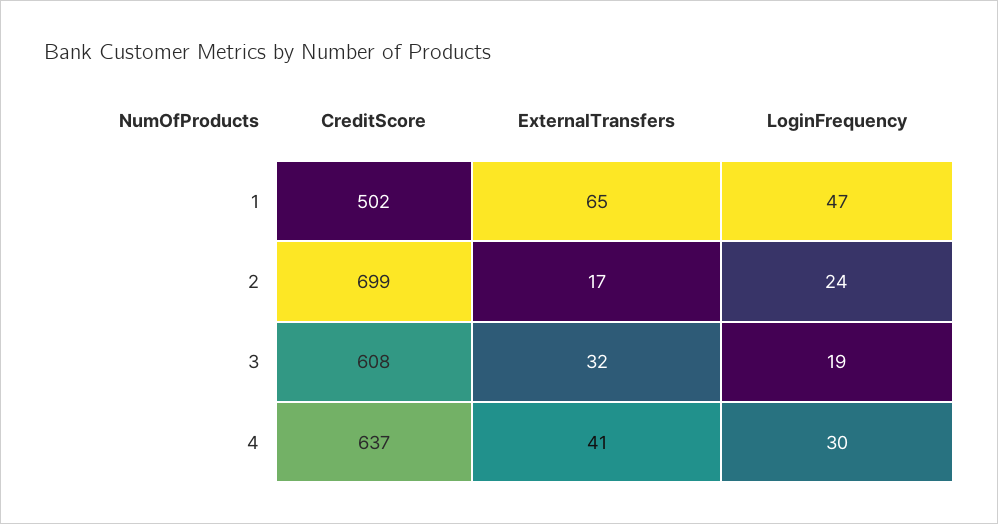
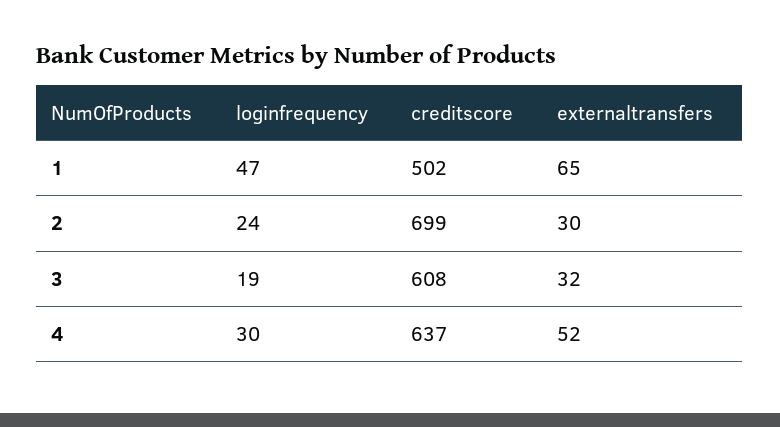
ExternalTransfers, 2: 17 -> 30
ExternalTransfers, 4: 41 -> 52

